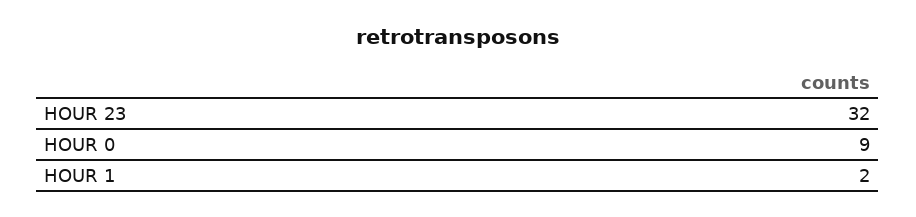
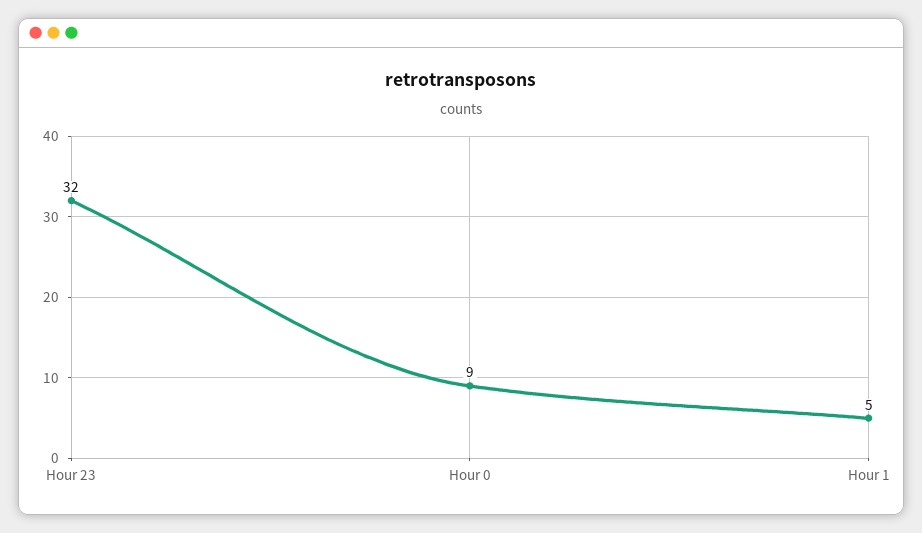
HOUR 1: 2 -> 5

